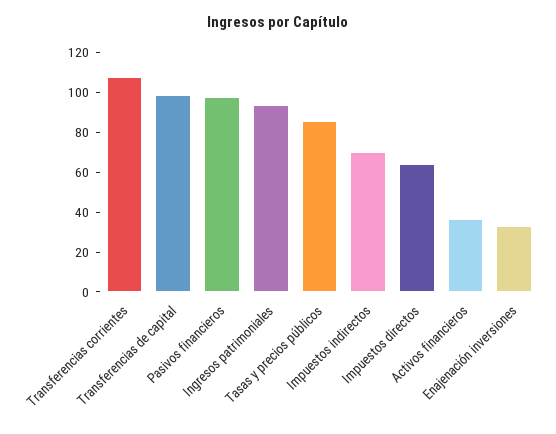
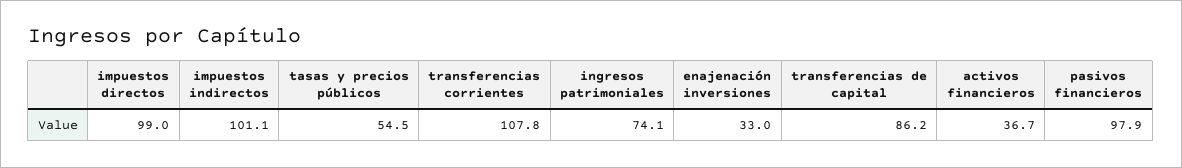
Transferencias de capital: 100 -> 86.2
Ingresos patrimoniales: 95 -> 74.1
Tasas y precios públicos: 85 -> 54.5
Impuestos indirectos: 70 -> 101.1
Impuestos directos: 65 -> 99

